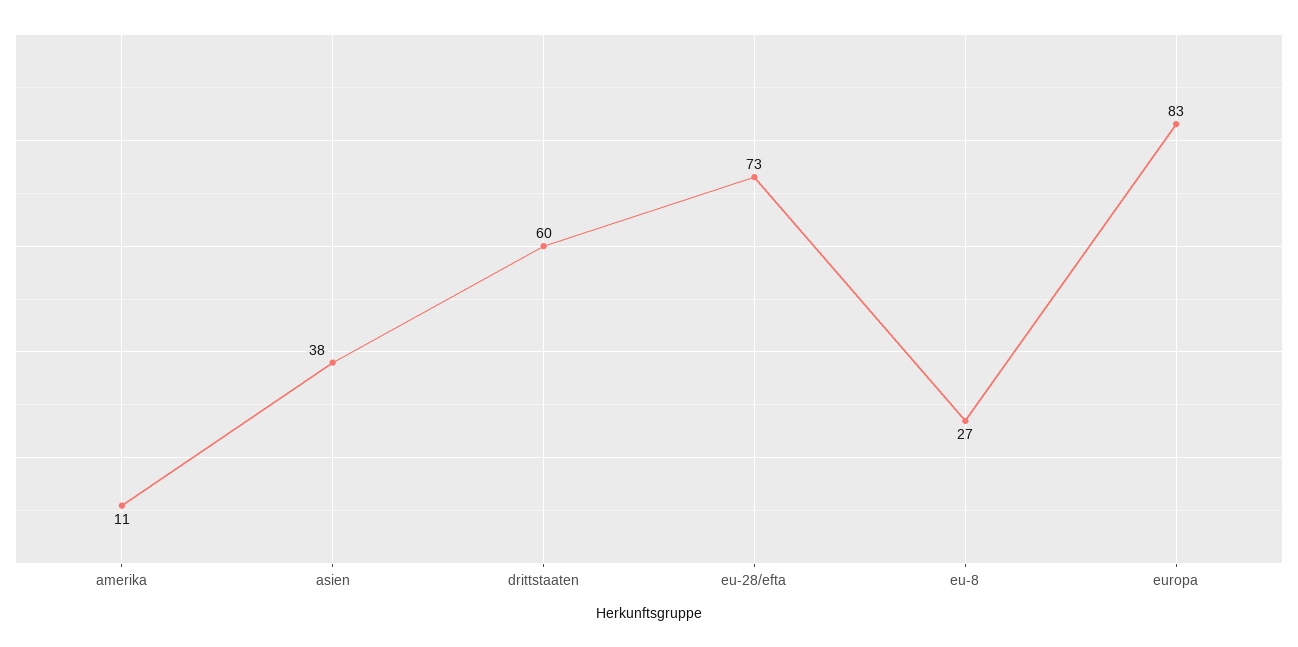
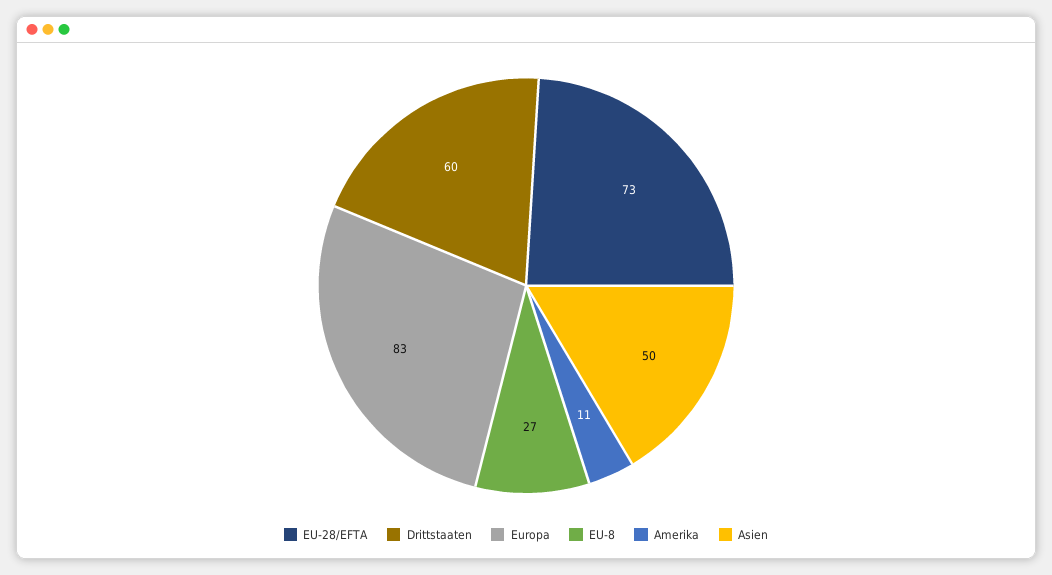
asien: 38 -> 50

